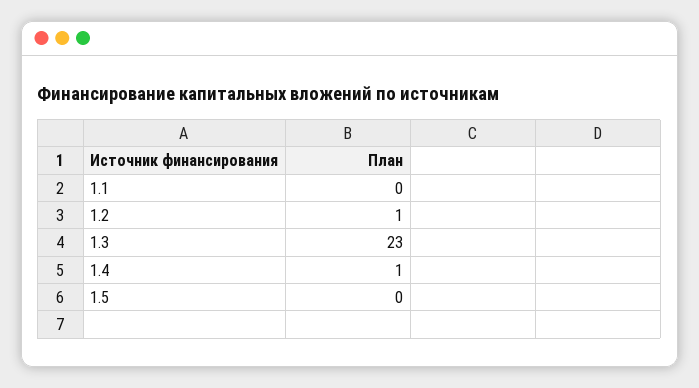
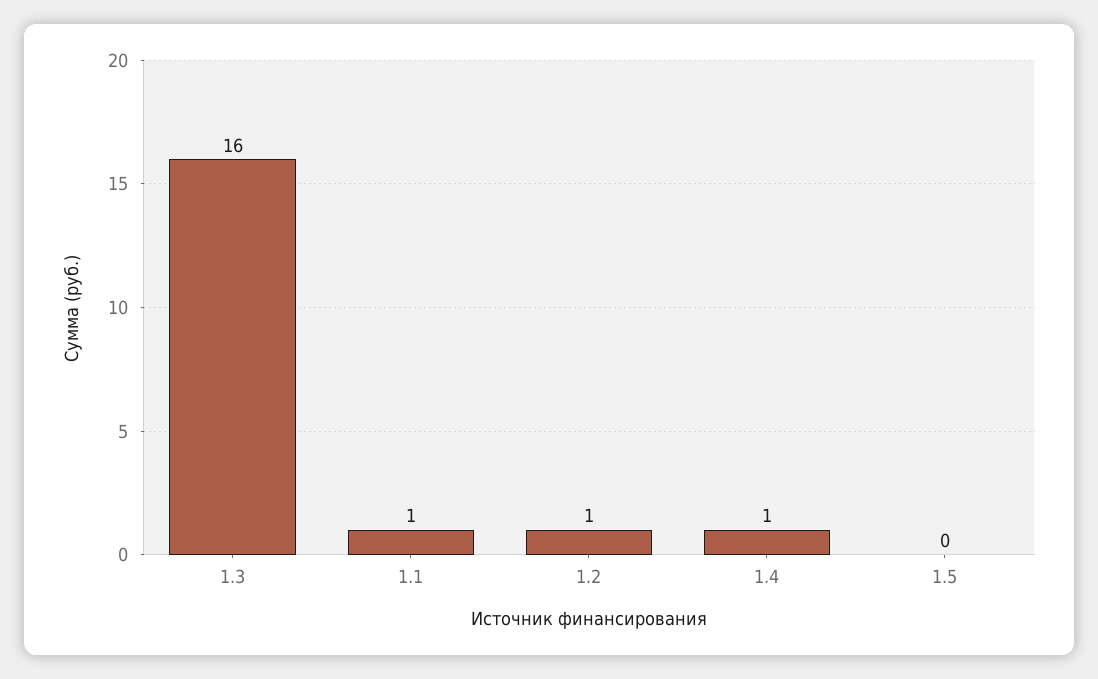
1.1: 0 -> 1
1.3: 23 -> 16

